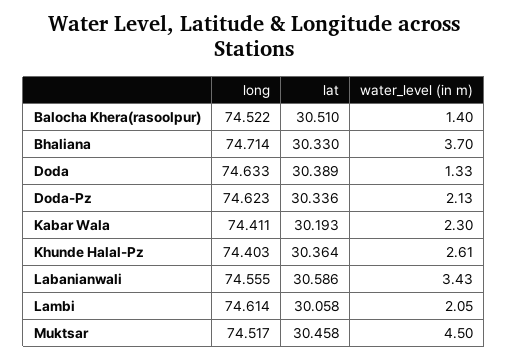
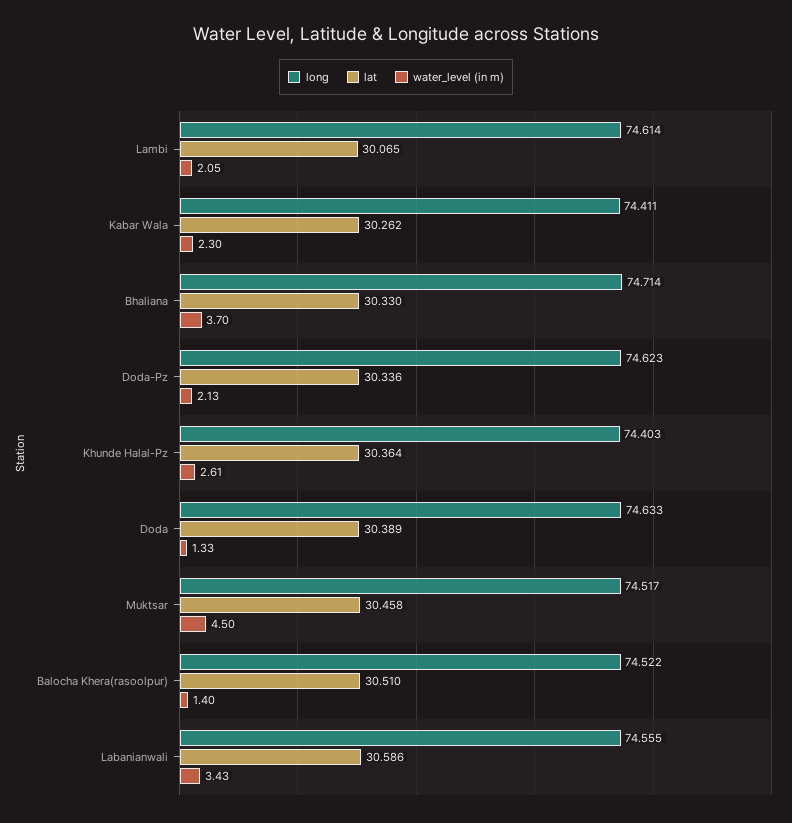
lat, Kabar Wala: 30.193 -> 30.262
lat, Lambi: 30.058 -> 30.065

